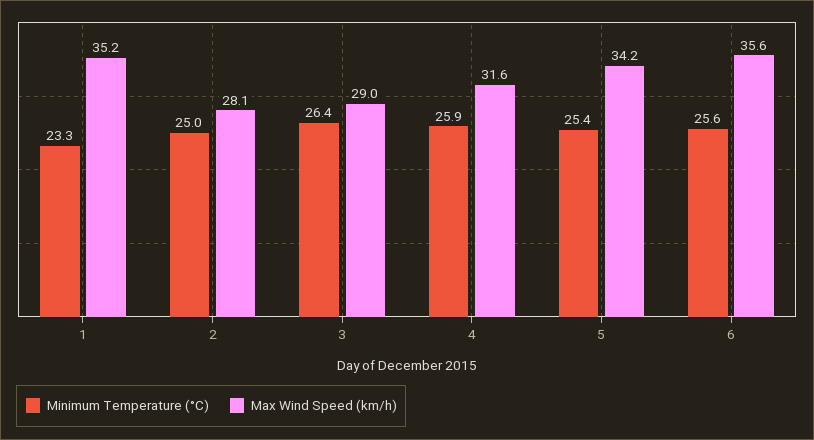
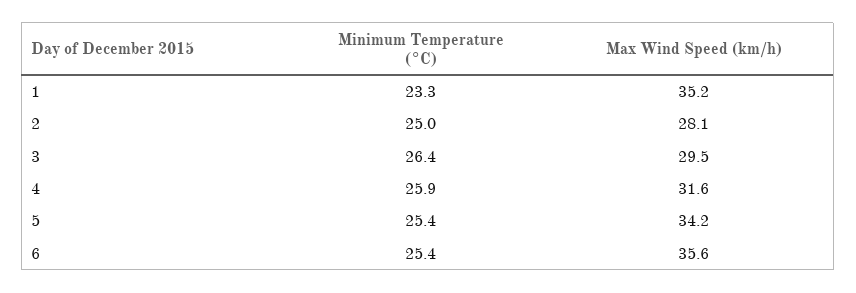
Max Wind Speed (km/h), 3: 29 -> 29.5
Minimum Temperature (°C), 6: 25.6 -> 25.4

